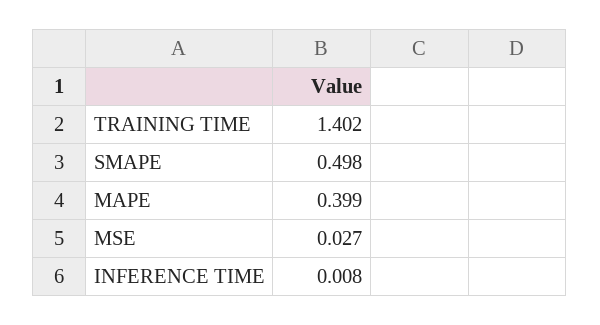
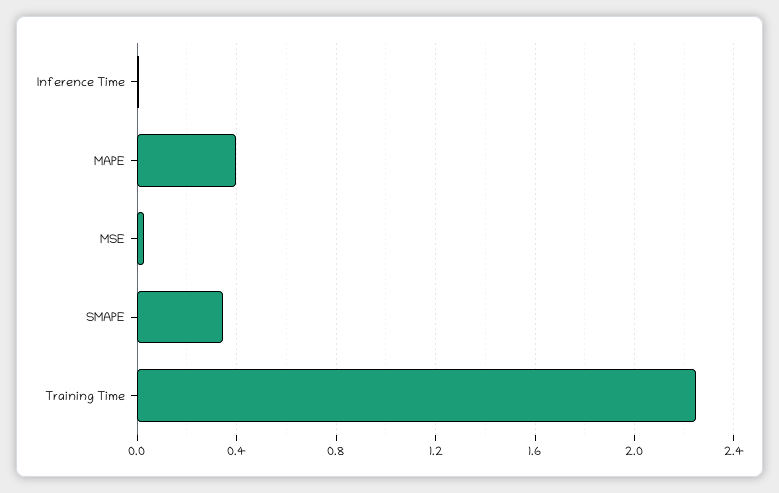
TRAINING TIME: 1.402 -> 2.25
SMAPE: 0.498 -> 0.35

